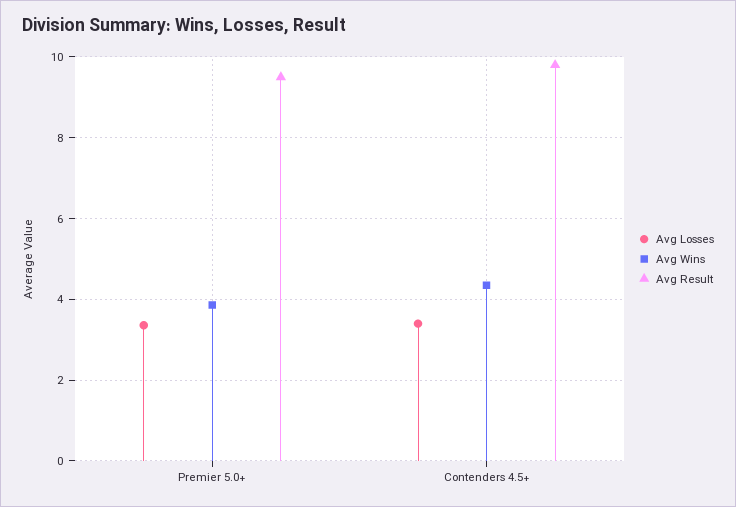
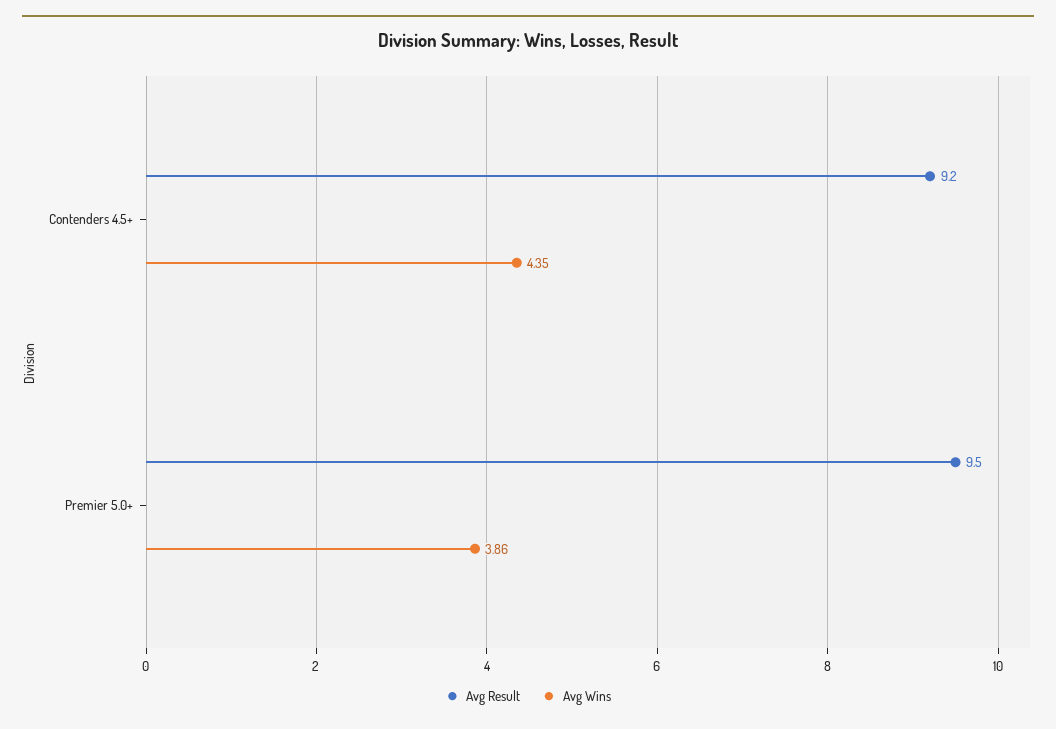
Avg Losses, Premier 5.0+: 3.4 -> none
Avg Losses, Contenders 4.5+: 3.4 -> none
Avg Result, Contenders 4.5+: 9.8 -> 9.2

